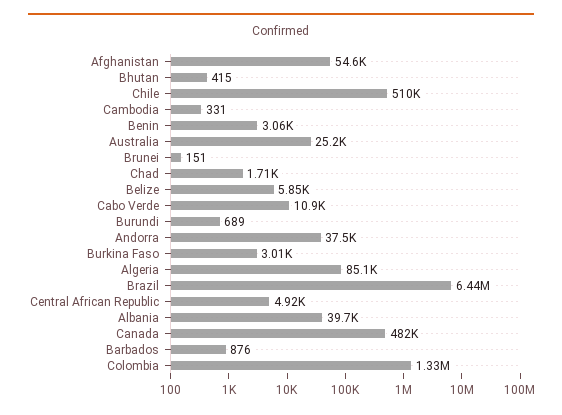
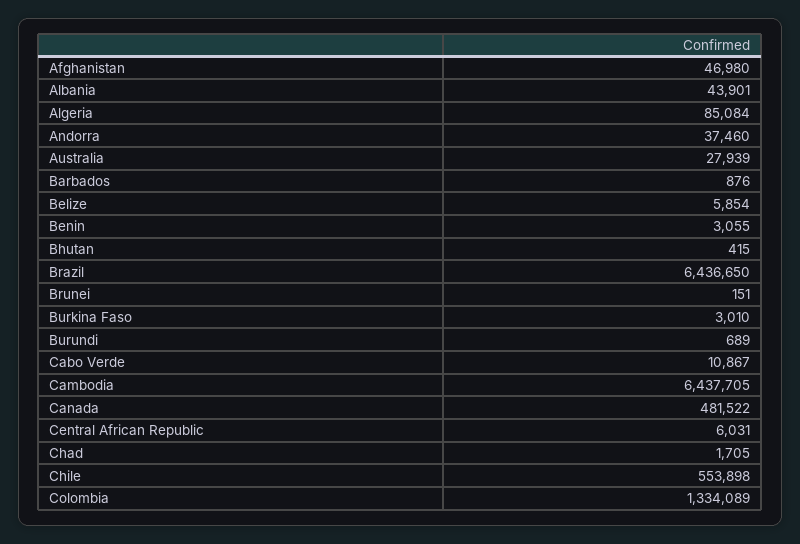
Afghanistan: 54600 -> 46980
Chile: 510000 -> 553898
Cambodia: 331 -> 6437705
Australia: 25200 -> 27939
Central African Republic: 4920 -> 6031
Albania: 39700 -> 43901

